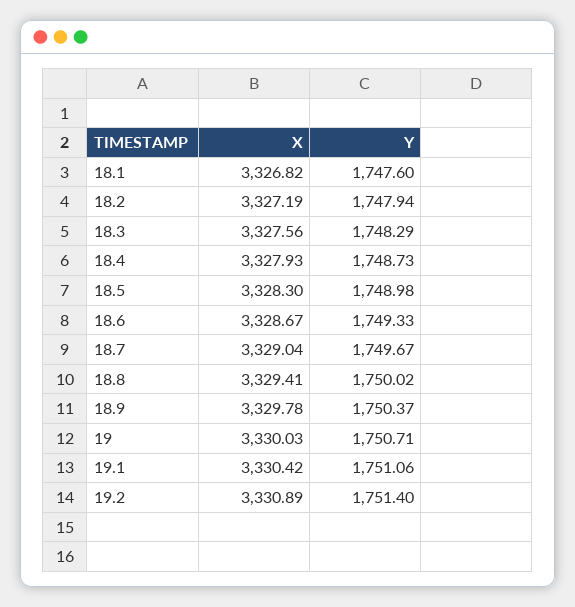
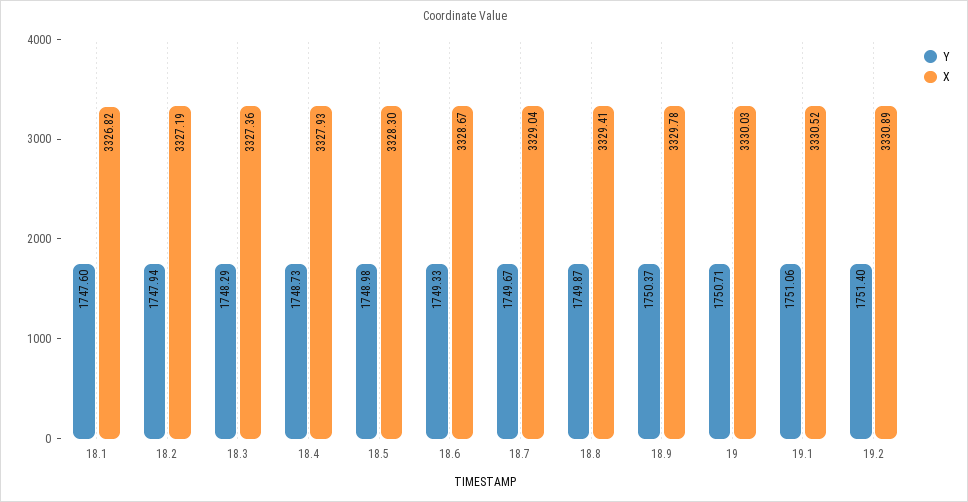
X, 18.3: 3327.56 -> 3327.36
Y, 18.8: 1750.02 -> 1749.87
X, 19.1: 3330.42 -> 3330.52

